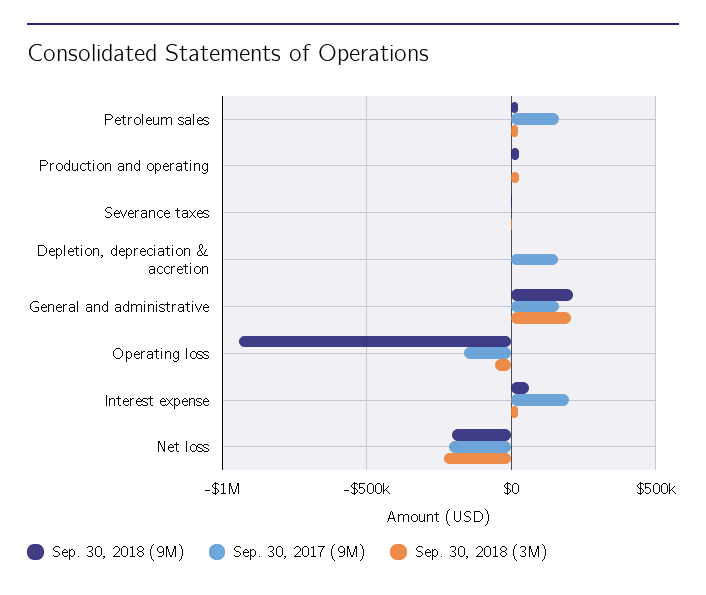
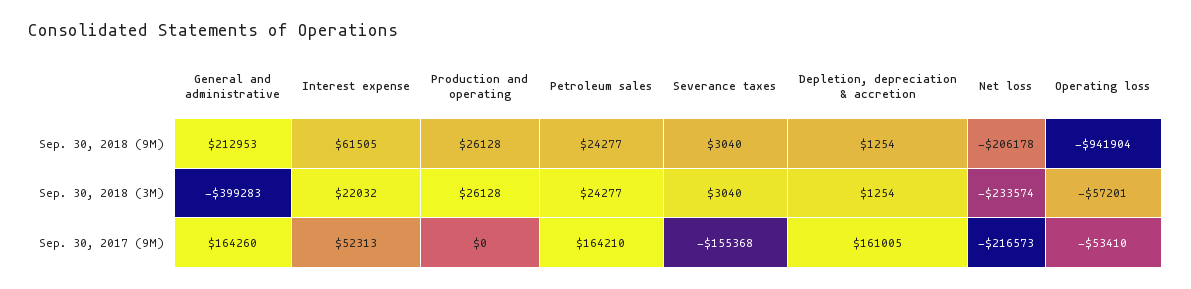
Sep. 30, 2017 (9M), Severance taxes: 0 -> -155368
Sep. 30, 2018 (3M), General and administrative: 200000 -> -399283
Sep. 30, 2017 (9M), Operating loss: -150000 -> -53410
Sep. 30, 2017 (9M), Interest expense: 200000 -> 52313

